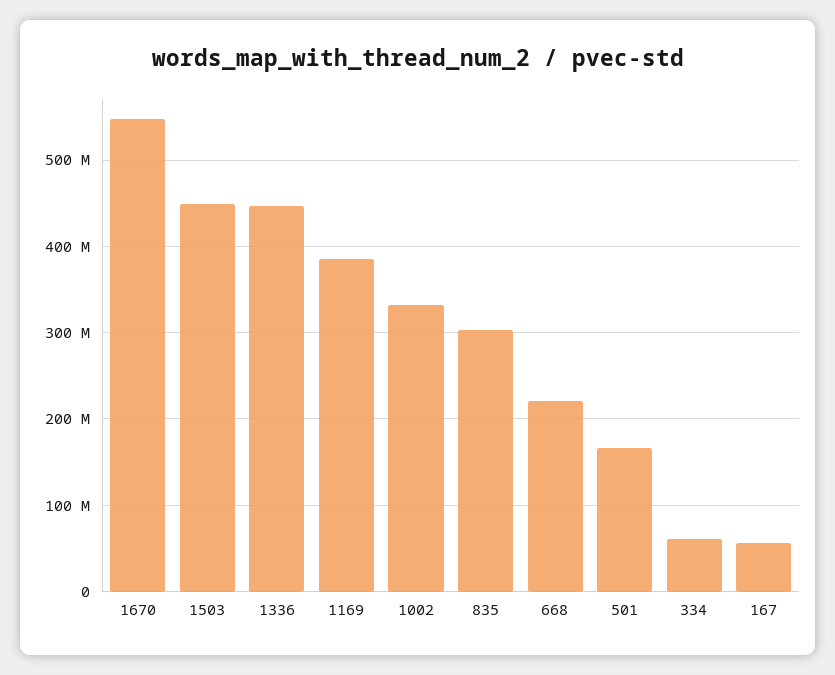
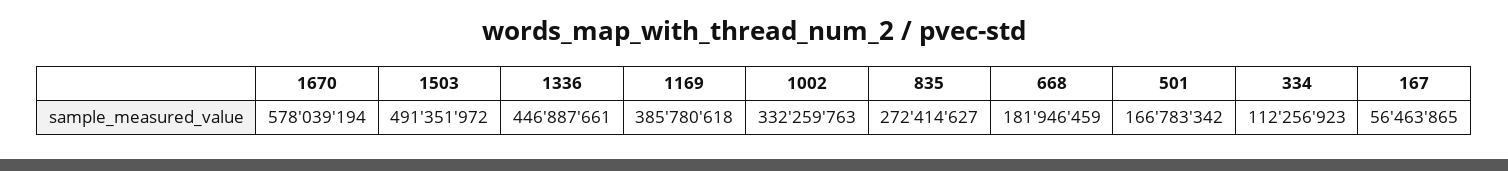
1670: 550000000 -> 578039194
1503: 450000000 -> 491351972
835: 300000000 -> 272414627
668: 220000000 -> 181946459
334: 60000000 -> 112256923

